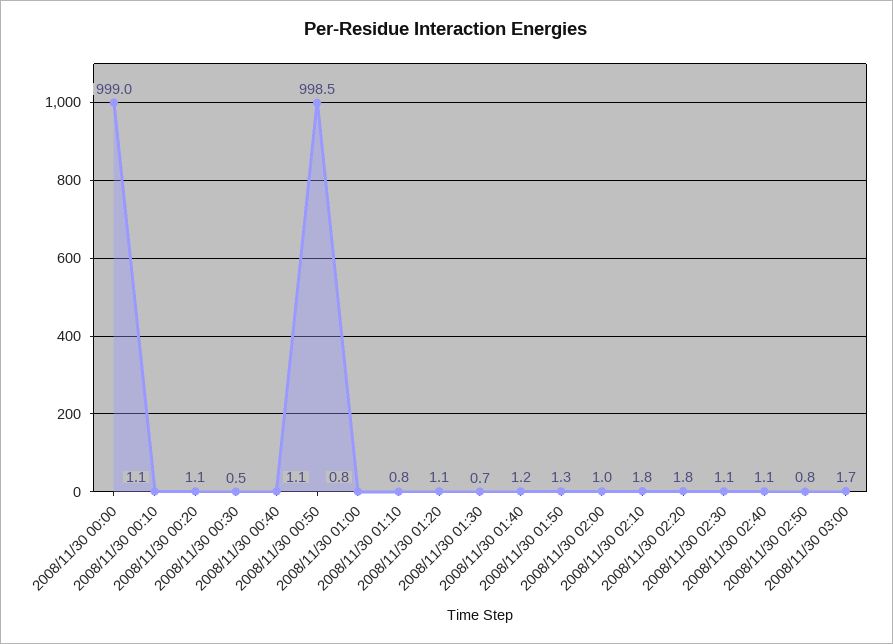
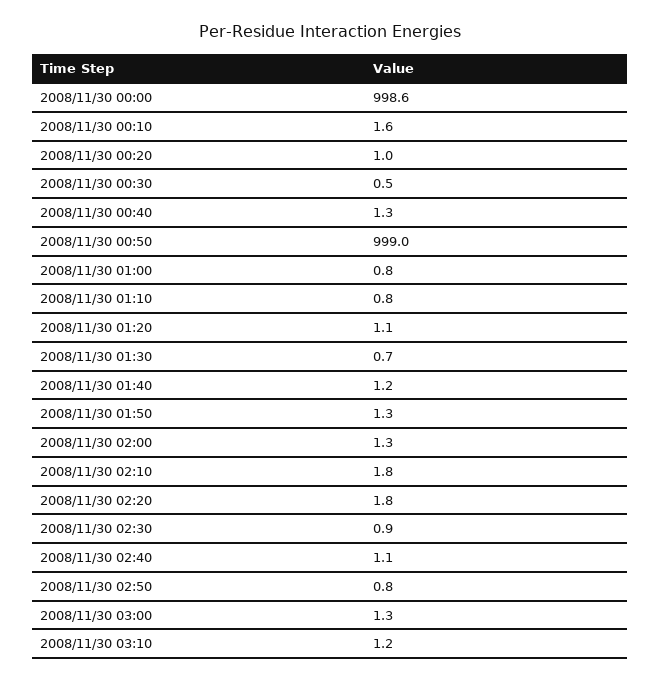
2008/11/30 00:00: 999 -> 998.6
2008/11/30 00:10: 1.1 -> 1.6
2008/11/30 00:20: 1.1 -> 1
2008/11/30 00:40: 1.1 -> 1.3
2008/11/30 00:50: 998.5 -> 999
2008/11/30 02:00: 1 -> 1.3
2008/11/30 02:30: 1.1 -> 0.9
2008/11/30 03:00: 1.7 -> 1.3
2008/11/30 03:10: none -> 1.2

